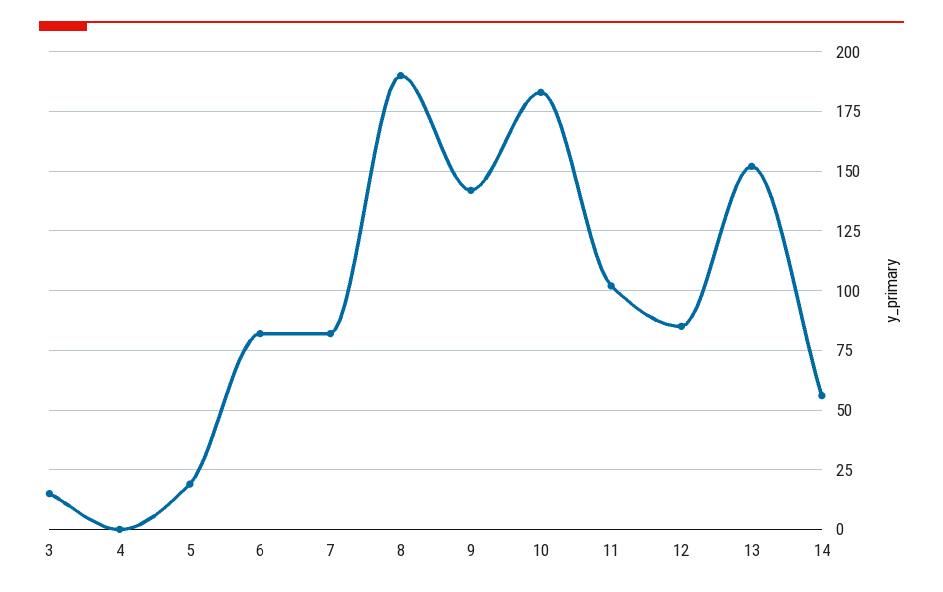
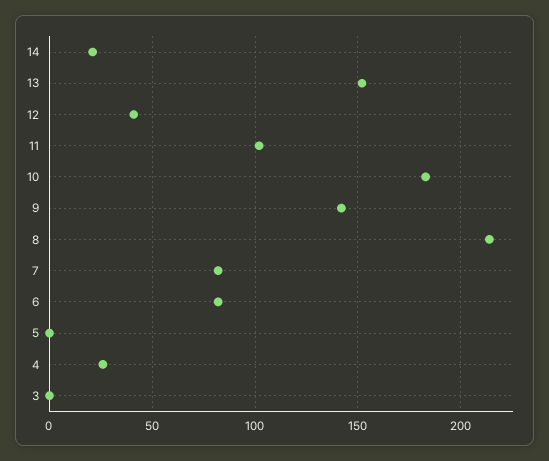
3: 15 -> 0
4: 0 -> 25
5: 20 -> 0
8: 190 -> 215
12: 85 -> 40
14: 55 -> 20

